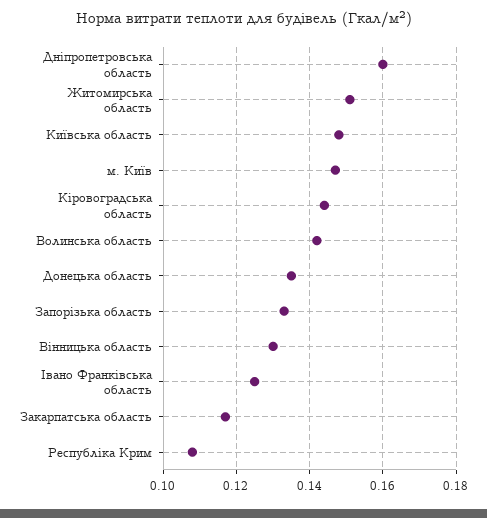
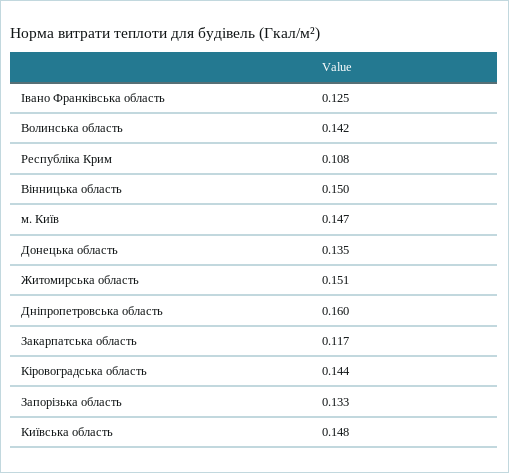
Вінницька область: 0.13 -> 0.15

